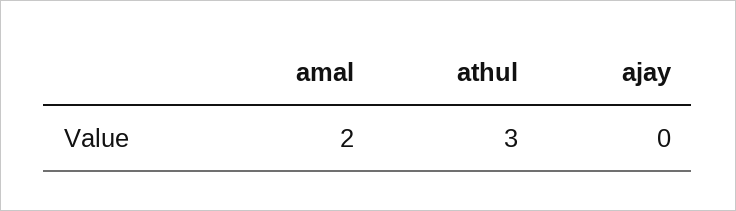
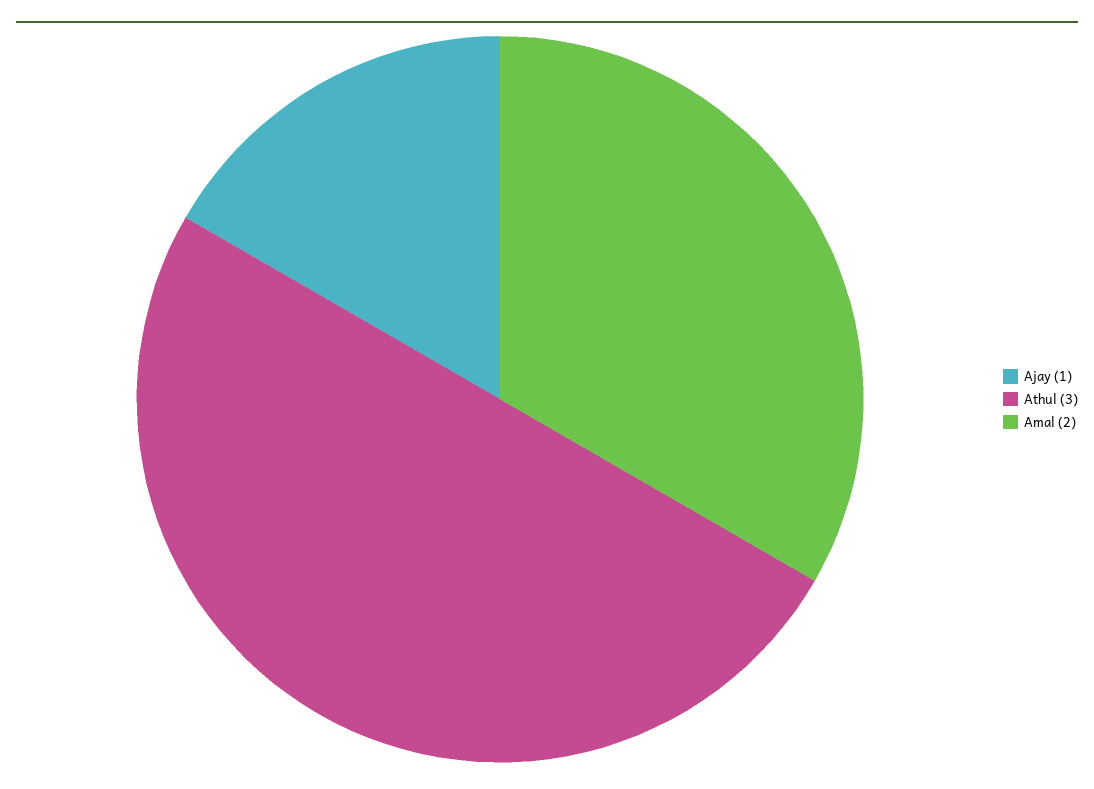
ajay: 0 -> 1

